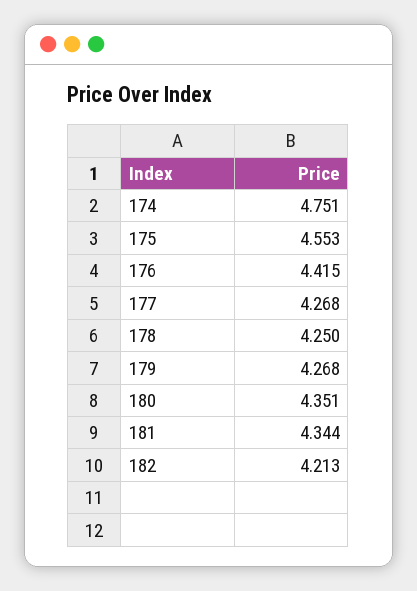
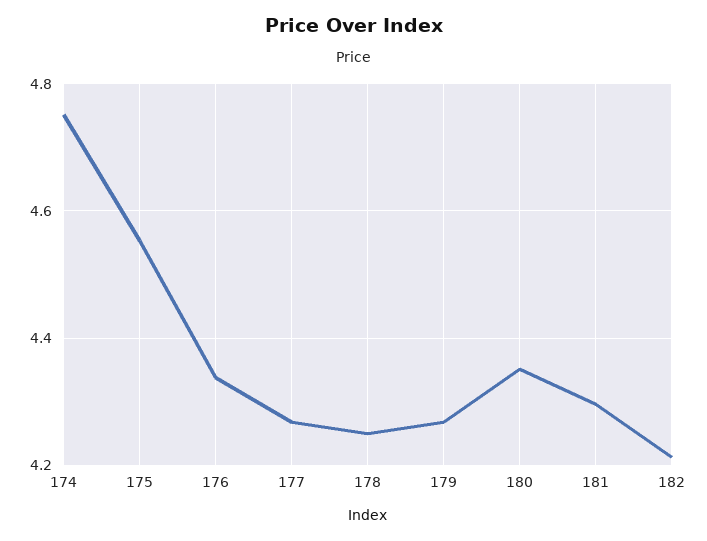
176: 4.415 -> 4.34
181: 4.344 -> 4.3

